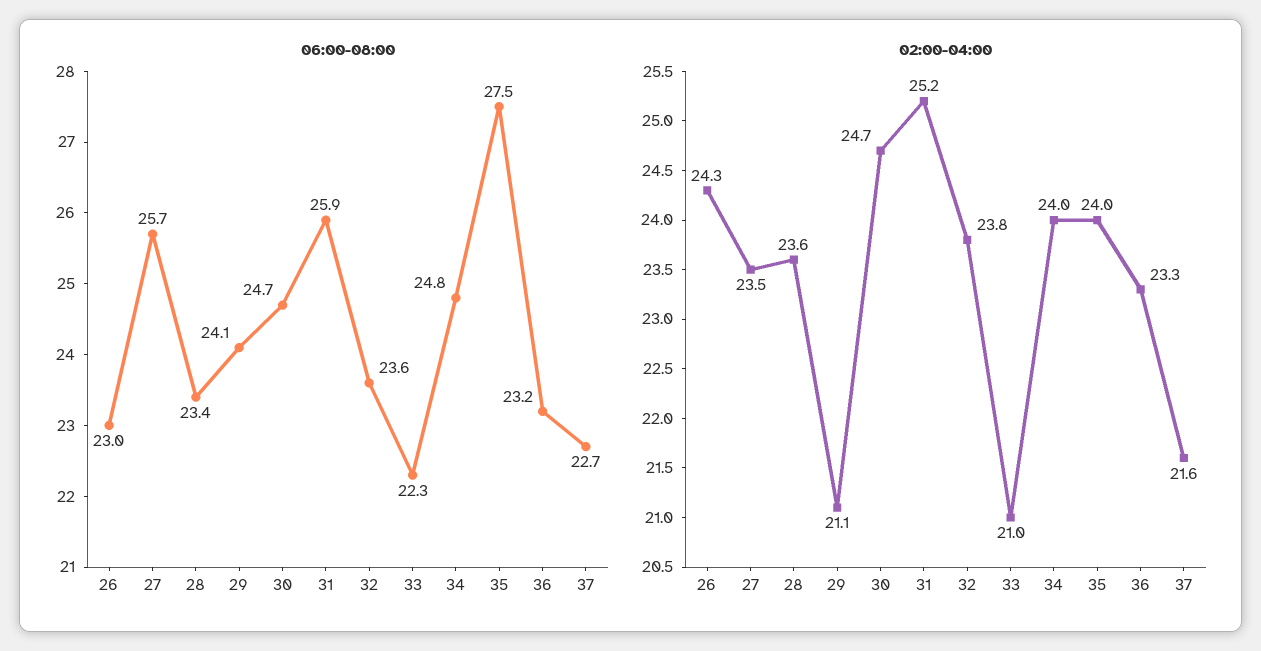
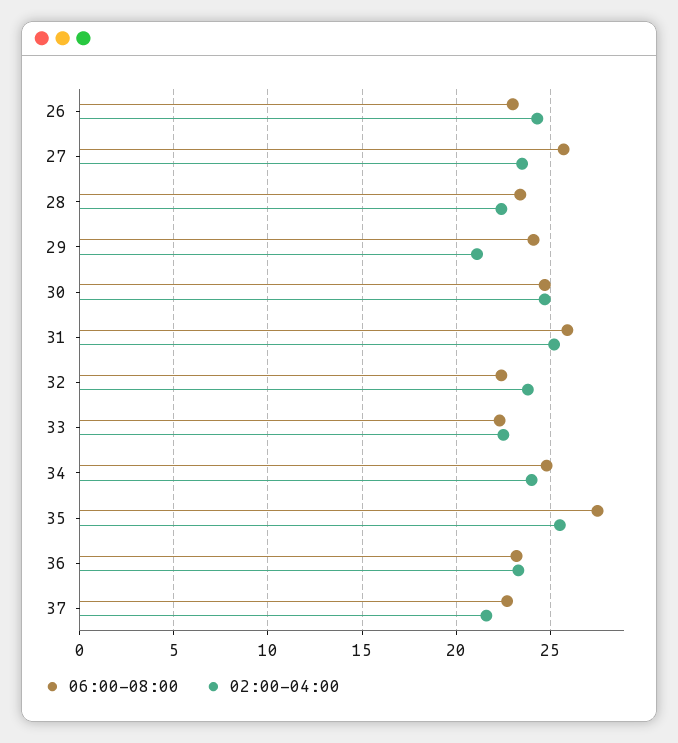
06:00-08:00, 32: 23.6 -> 22.5
02:00-04:00, 28: 23.6 -> 22.5
02:00-04:00, 33: 21 -> 22.5
02:00-04:00, 35: 24 -> 25.5

